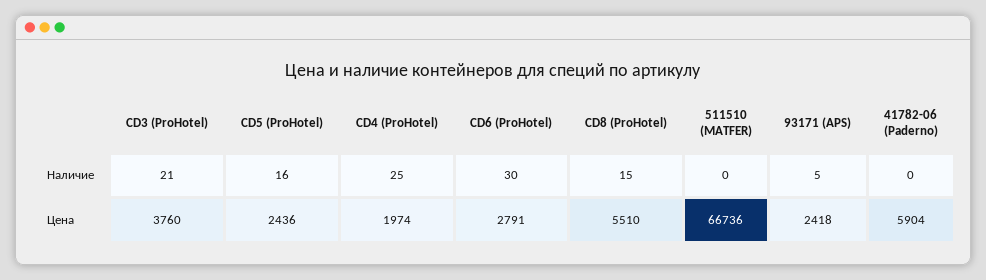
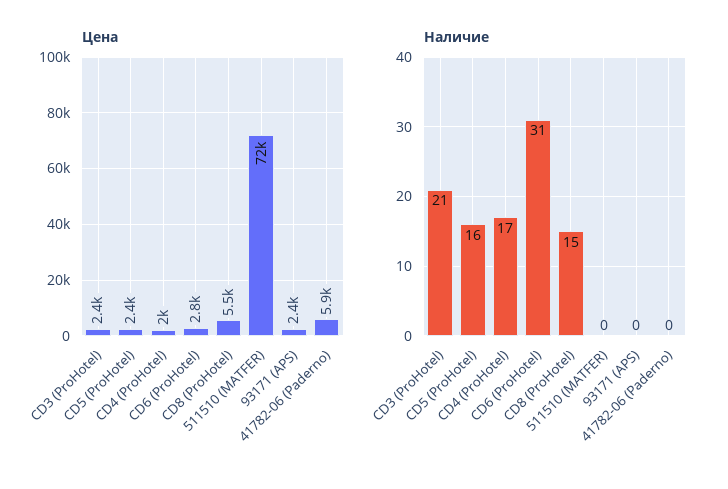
Наличие, CD4 (ProHotel): 25 -> 17
Наличие, CD6 (ProHotel): 30 -> 31
Наличие, 93171 (APS): 5 -> 0
Цена, CD3 (ProHotel): 3760 -> 2400
Цена, 511510 (MATFER): 66736 -> 72000

